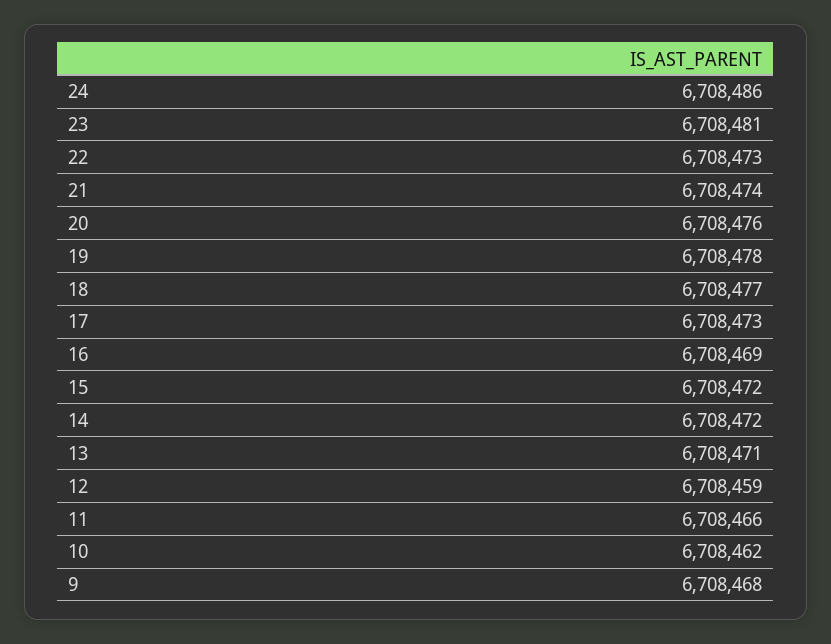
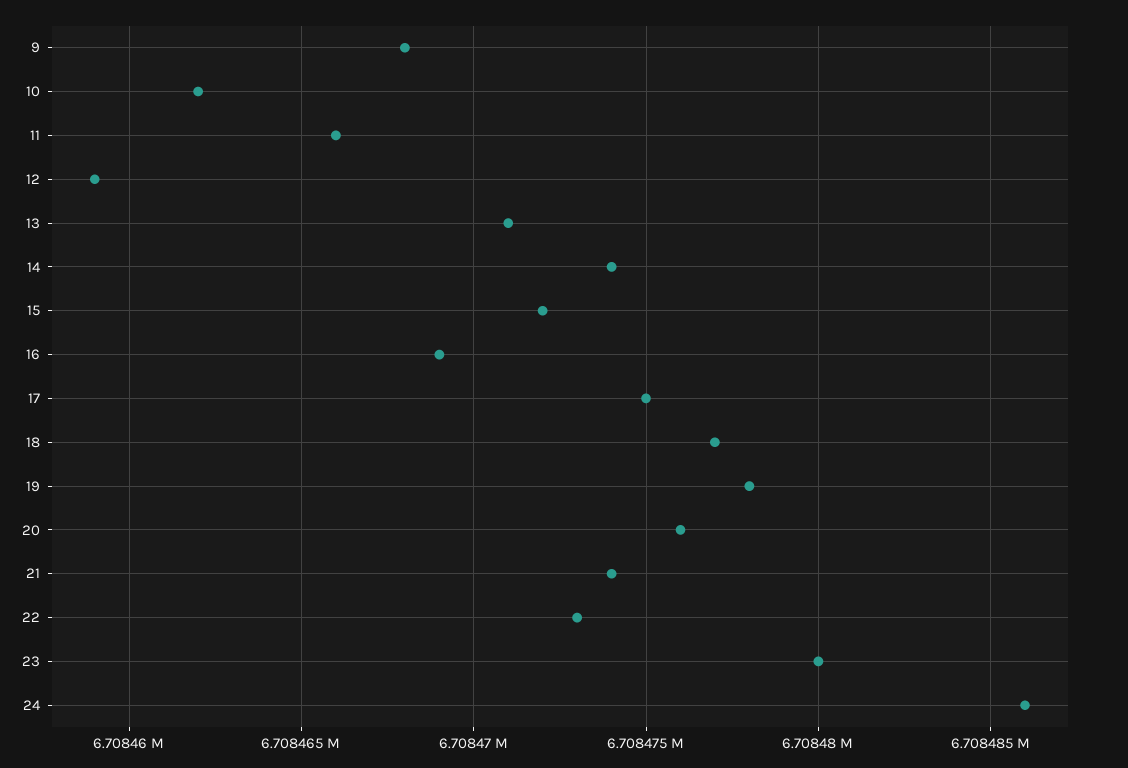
23: 6708481 -> 6708480
17: 6708473 -> 6708475
14: 6708472 -> 6708474

